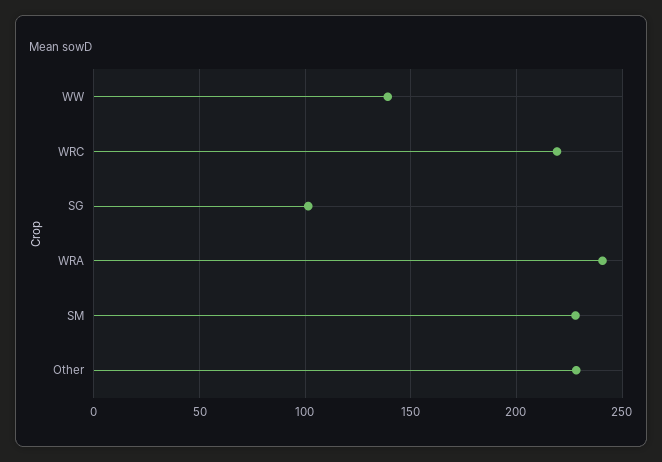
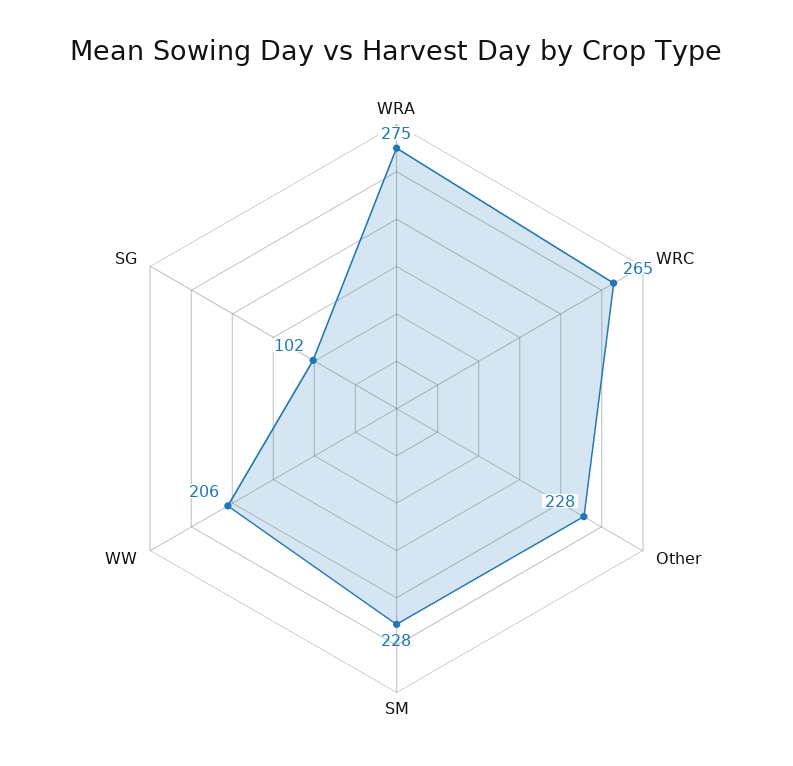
WW: 140 -> 206
WRC: 220 -> 265
WRA: 240 -> 275

